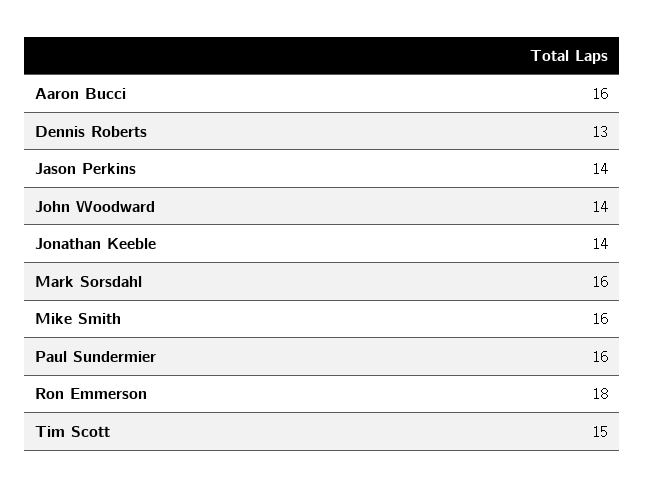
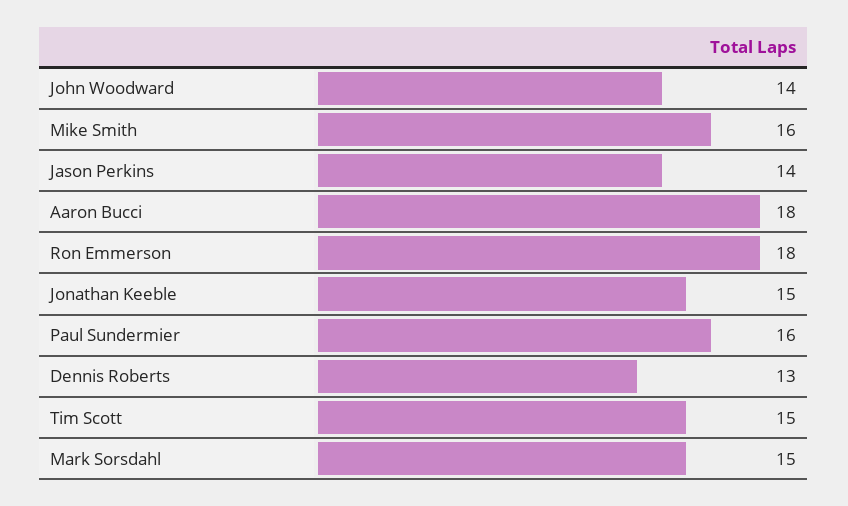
Aaron Bucci: 16 -> 18
Jonathan Keeble: 14 -> 15
Mark Sorsdahl: 16 -> 15

